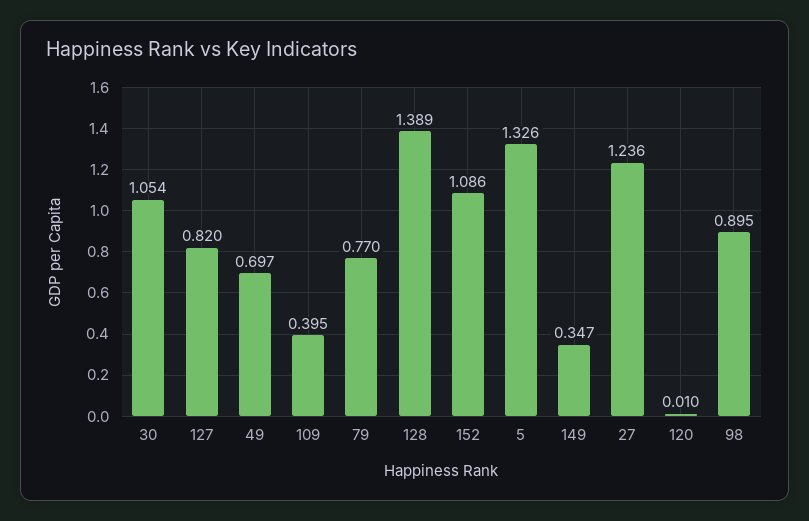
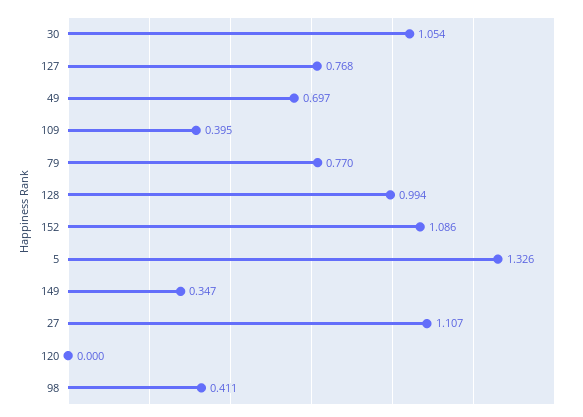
127: 0.82 -> 0.768
128: 1.389 -> 0.994
27: 1.236 -> 1.107
120: 0.01 -> 0
98: 0.895 -> 0.411

